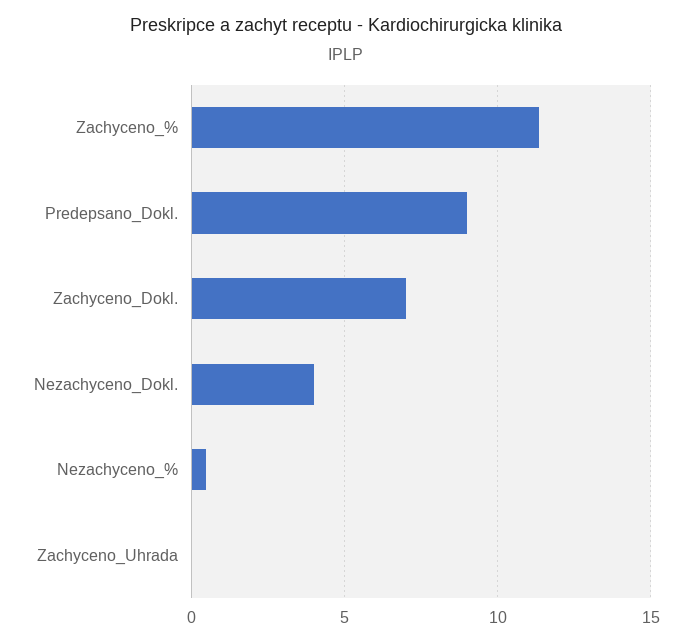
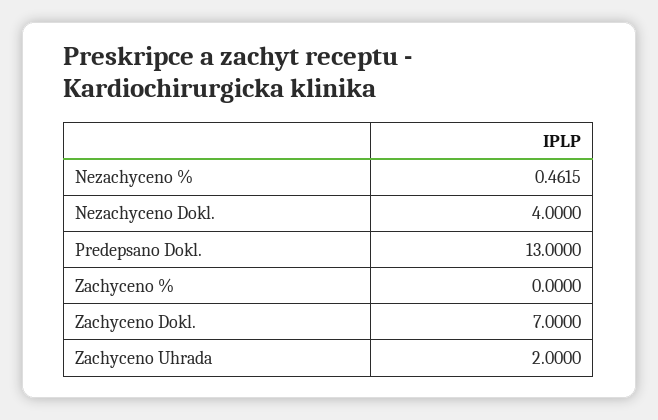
Zachyceno_%: 11.5 -> 0
Predepsano_Dokl.: 9 -> 13
Zachyceno_Uhrada: 0 -> 2

